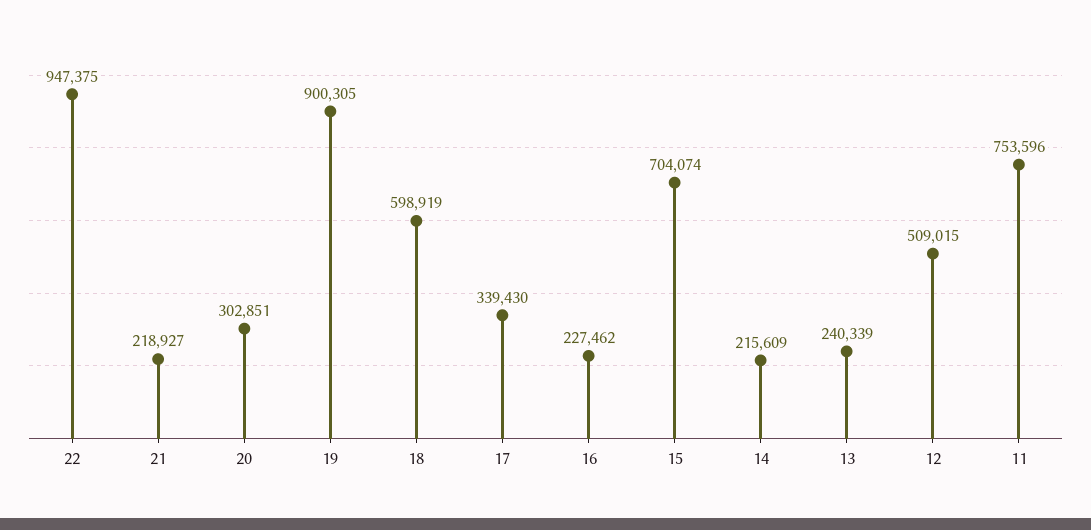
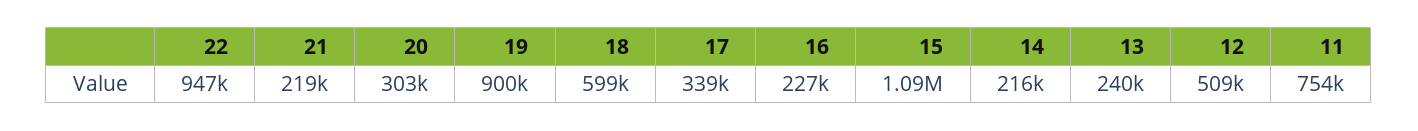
15: 704074 -> 1090000

